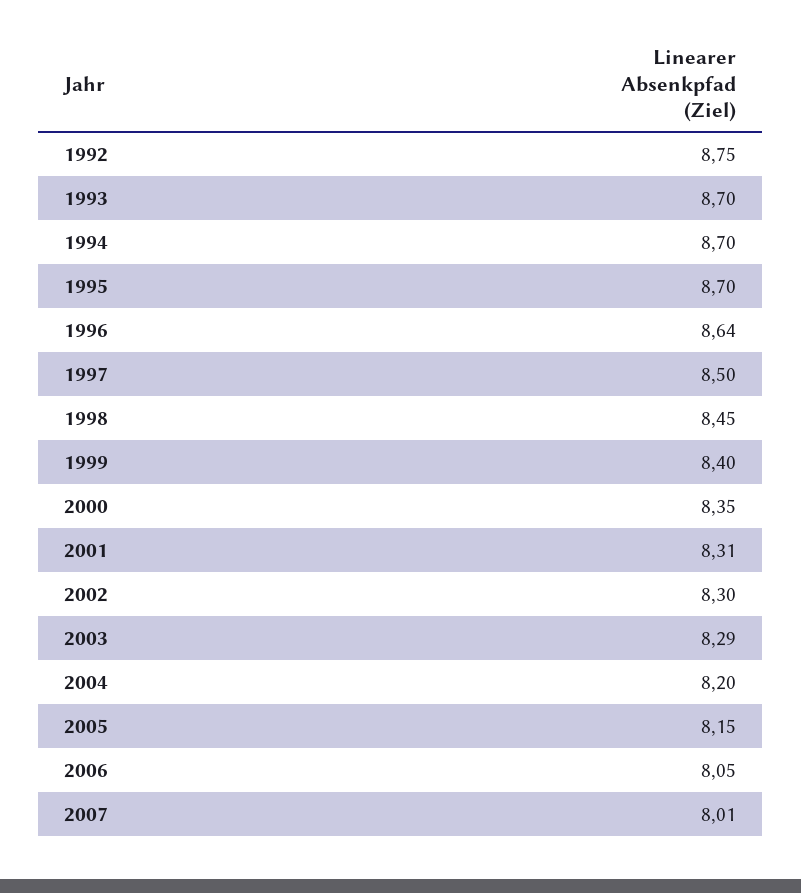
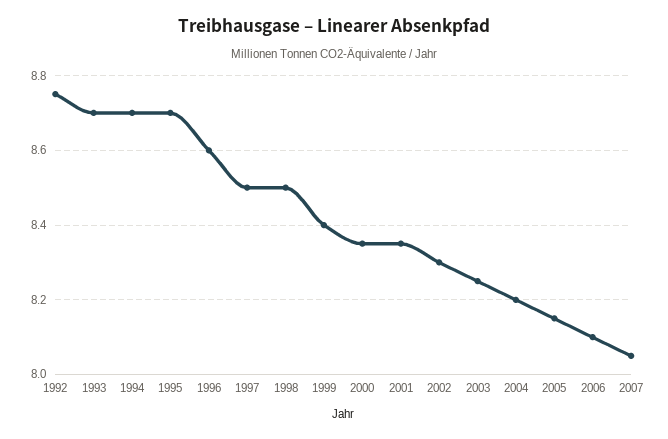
1996: 8.64 -> 8.6
1998: 8.45 -> 8.5
2001: 8.31 -> 8.35
2003: 8.29 -> 8.25
2006: 8.05 -> 8.1
2007: 8.01 -> 8.05

